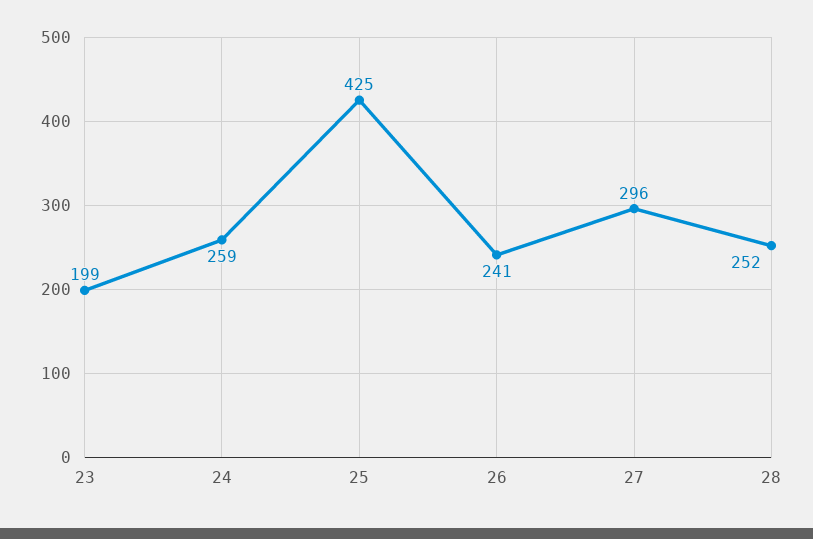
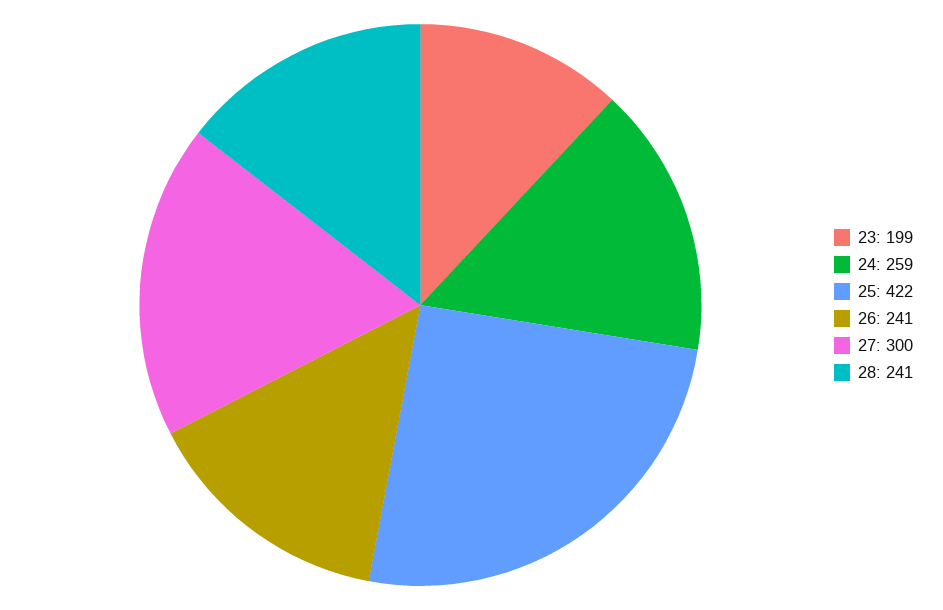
25: 425 -> 422
27: 296 -> 300
28: 252 -> 241

